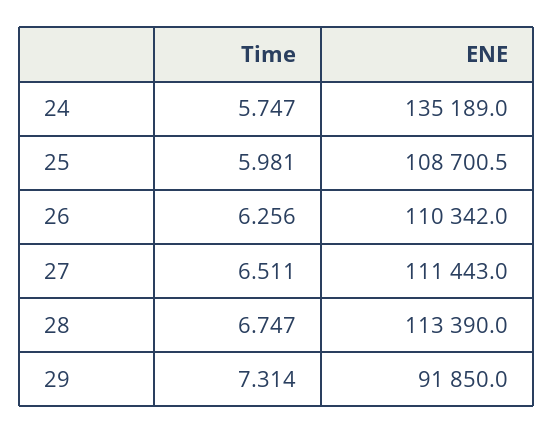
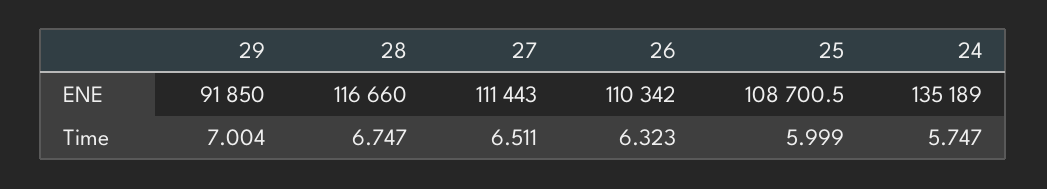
Time, 25: 5.981 -> 5.999
Time, 26: 6.256 -> 6.323
ENE, 28: 113390 -> 116660
Time, 29: 7.314 -> 7.004

